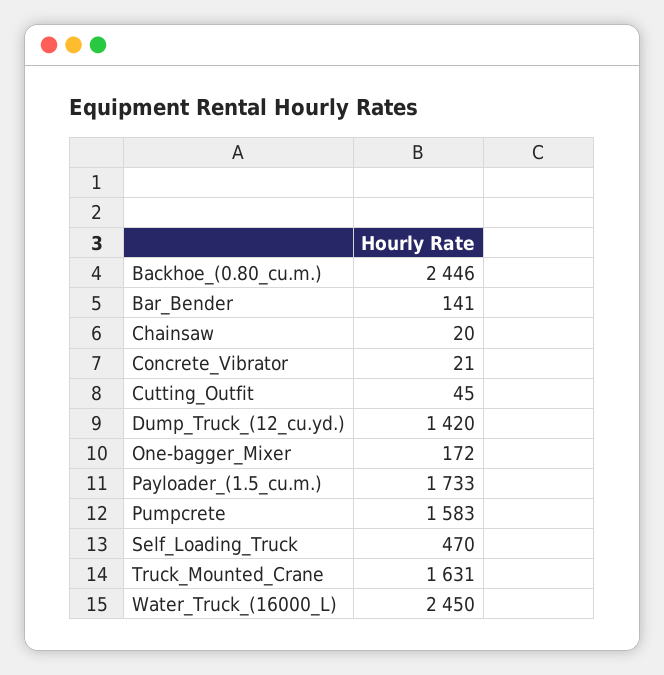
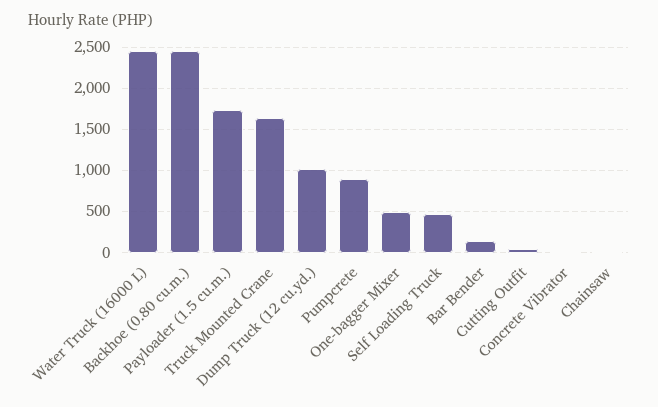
Dump_Truck_(12_cu.yd.): 1420 -> 1000
One-bagger_Mixer: 172 -> 500
Pumpcrete: 1583 -> 900

